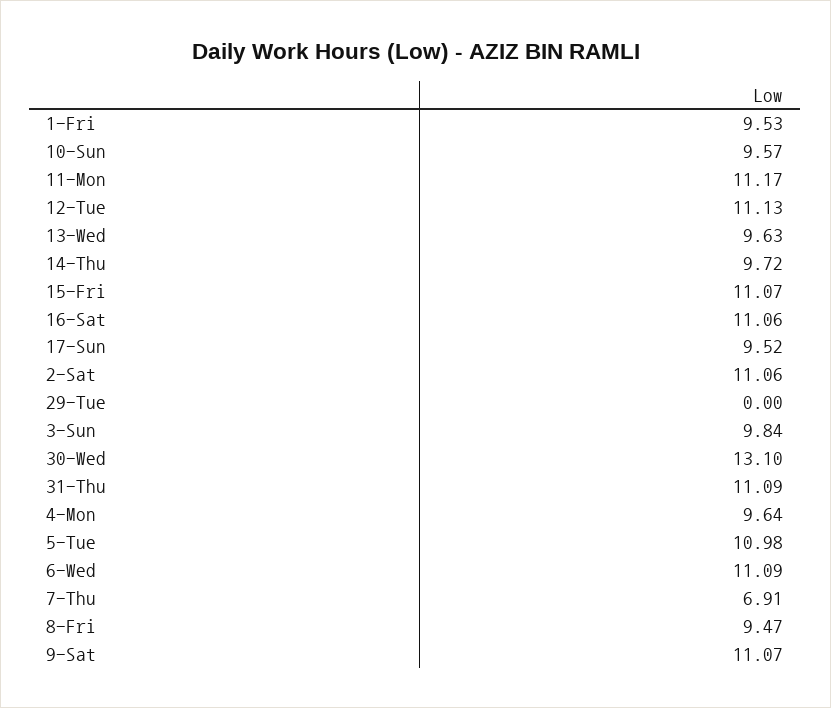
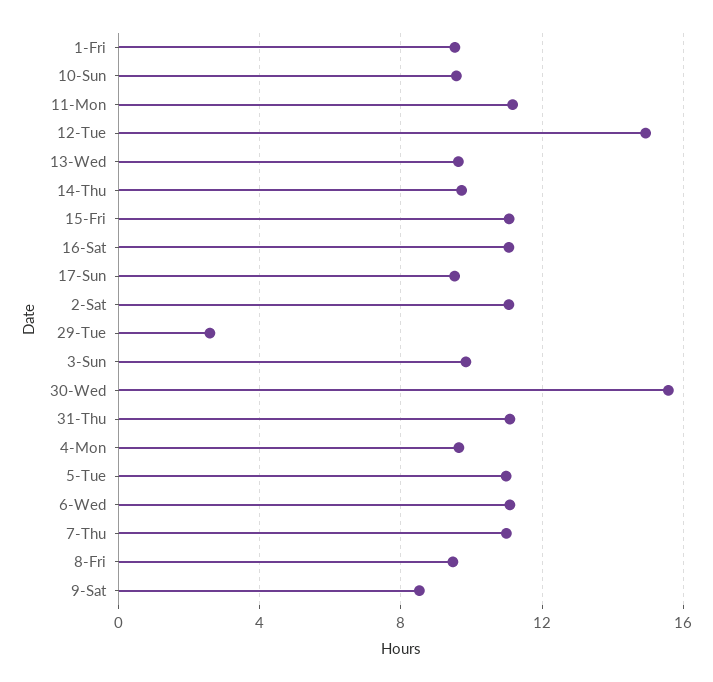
12-Tue: 11.13 -> 15
29-Tue: 0 -> 2.5
30-Wed: 13.1 -> 15.5
7-Thu: 6.91 -> 11
9-Sat: 11.07 -> 8.5

